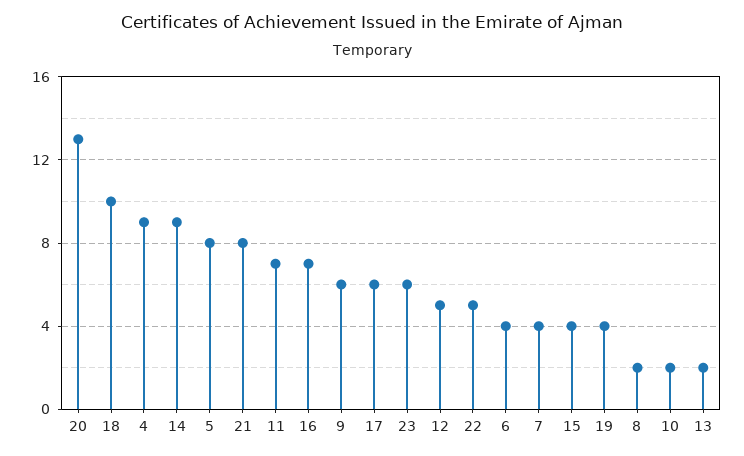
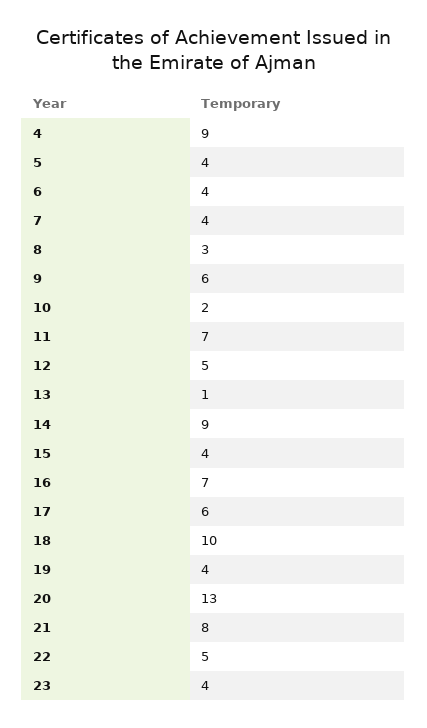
5: 8 -> 4
23: 6 -> 4
8: 2 -> 3
13: 2 -> 1

